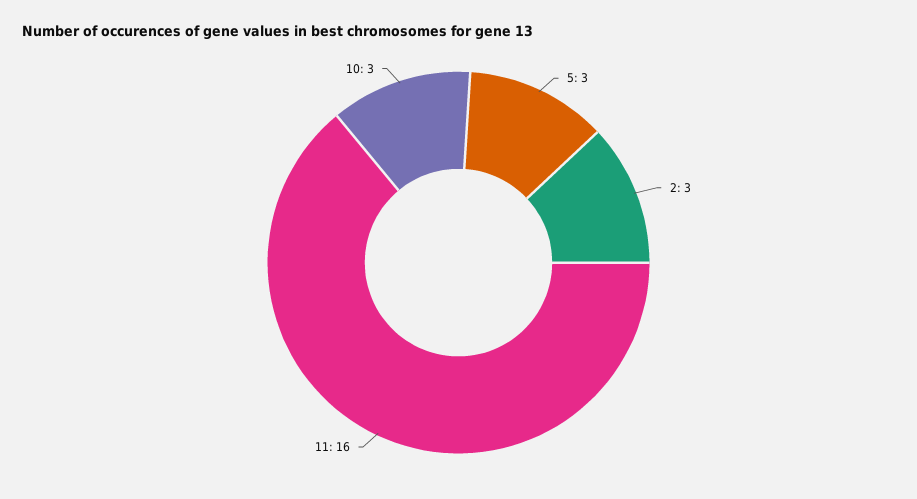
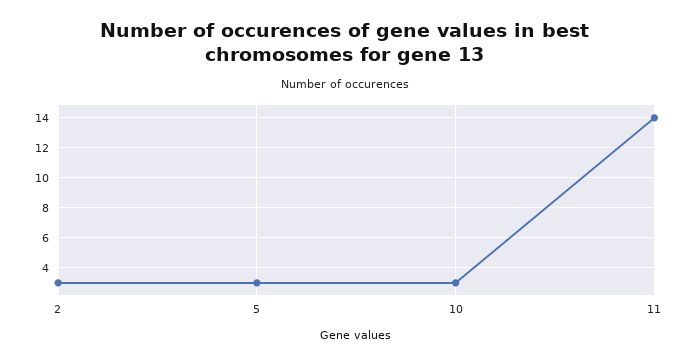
11: 16 -> 14

